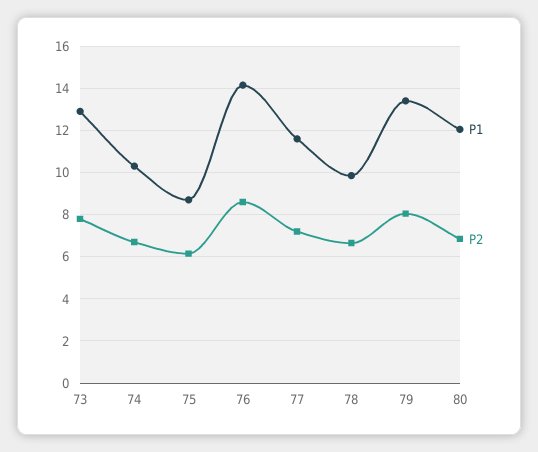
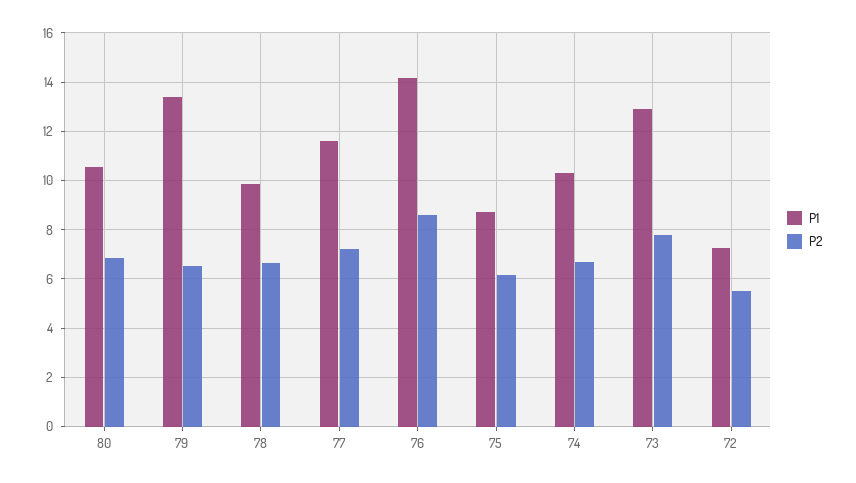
P2, 79: 8 -> 6.5
P1, 80: 12 -> 10.5
P1, 72: none -> 7.25
P2, 72: none -> 5.5

